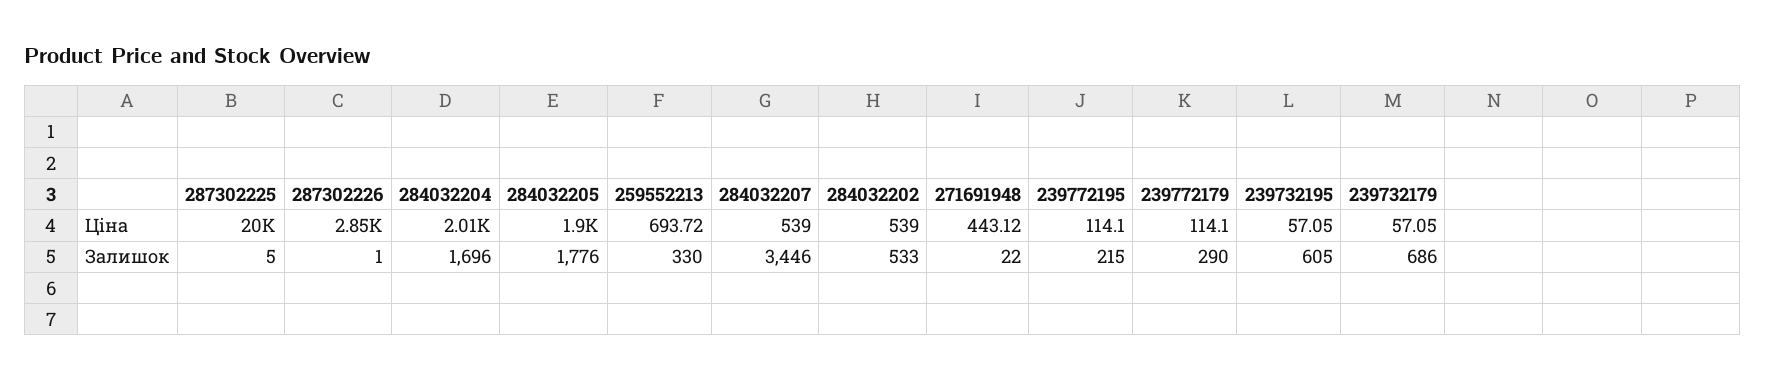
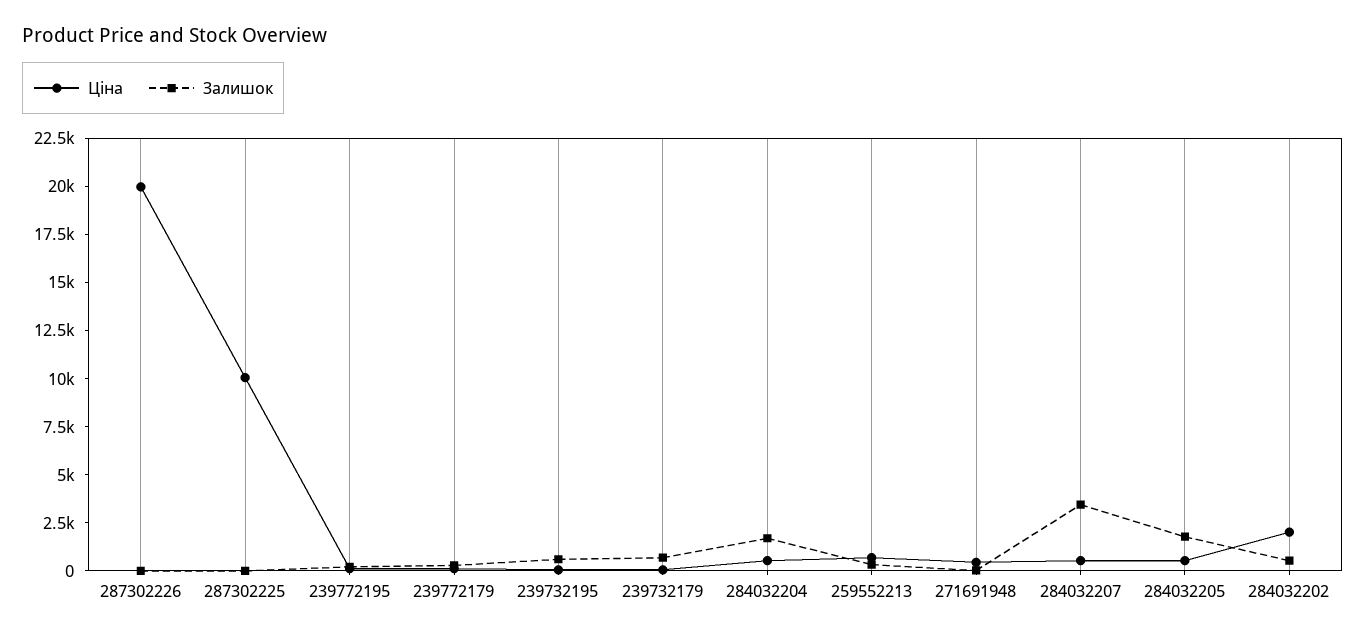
Ціна, 287302225: 20000 -> 10000
Ціна, 287302226: 2850 -> 20000
Ціна, 284032204: 2010 -> 500
Ціна, 284032205: 1900 -> 500
Ціна, 284032202: 539 -> 2000

